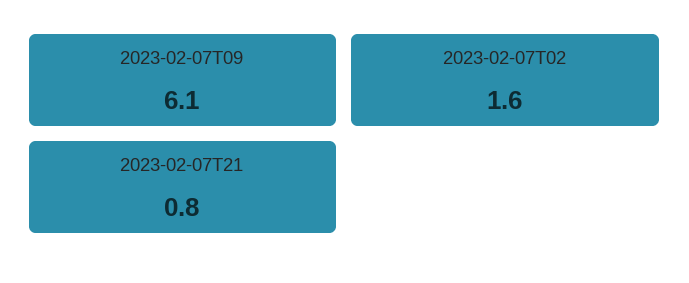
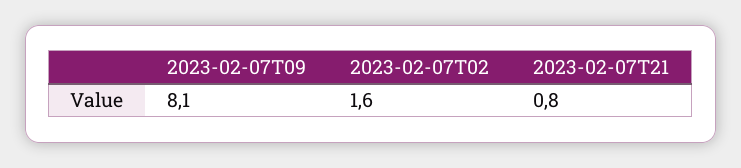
2023-02-07T09: 6.1 -> 8.1

